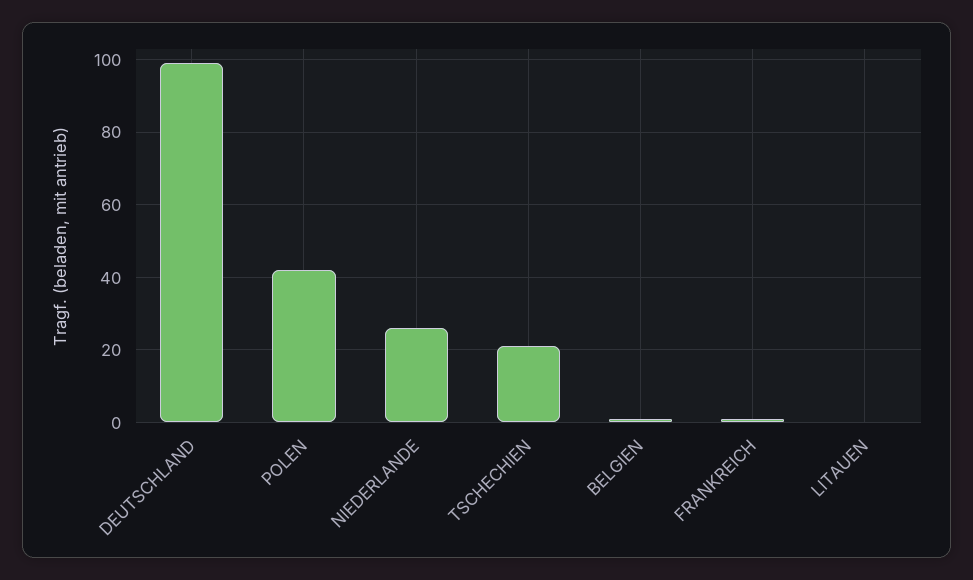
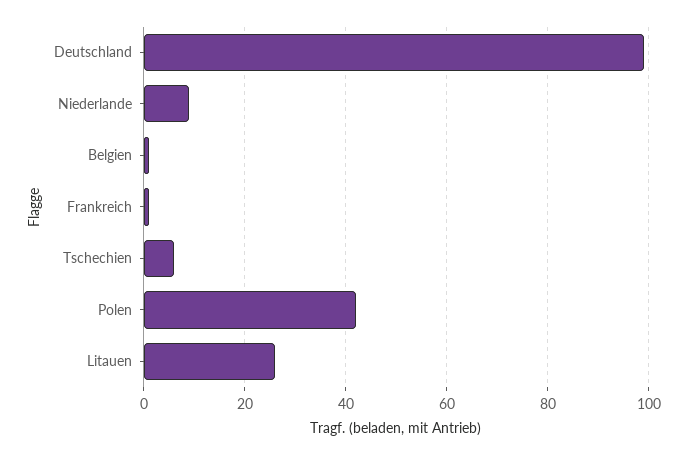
NIEDERLANDE: 25 -> 10
TSCHECHIEN: 20 -> 5
LITAUEN: 0 -> 25

